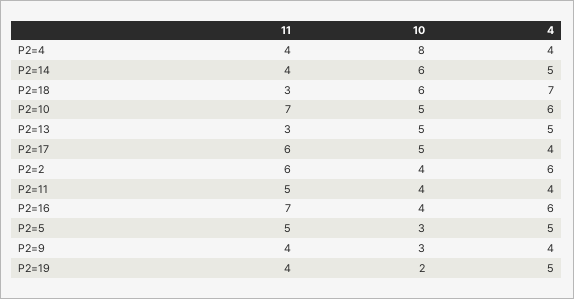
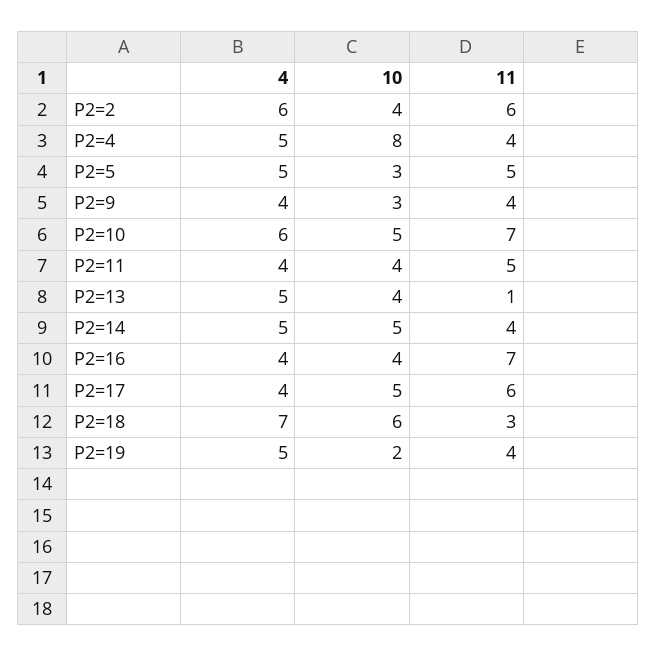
4, P2=4: 4 -> 5
10, P2=14: 6 -> 5
11, P2=13: 3 -> 1
10, P2=13: 5 -> 4
4, P2=16: 6 -> 4

